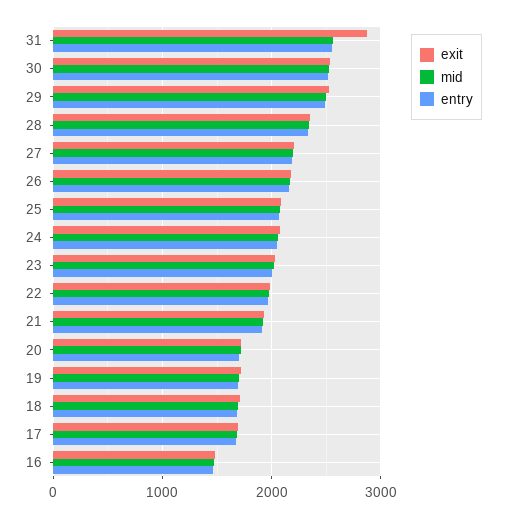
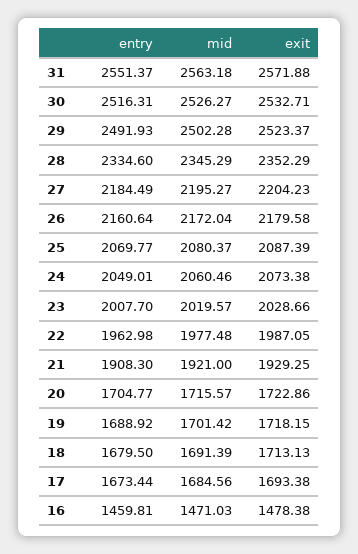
exit, 31: 2900 -> 2571.88

